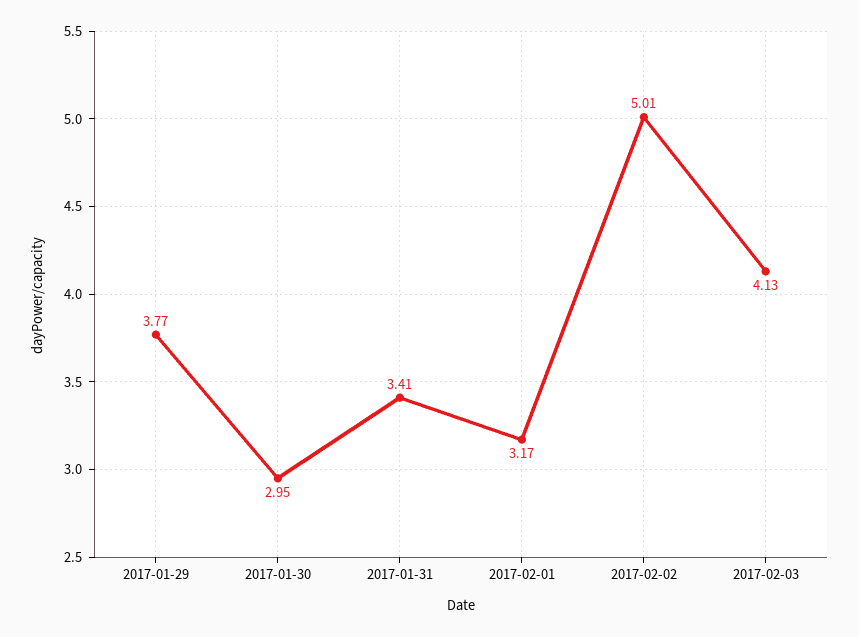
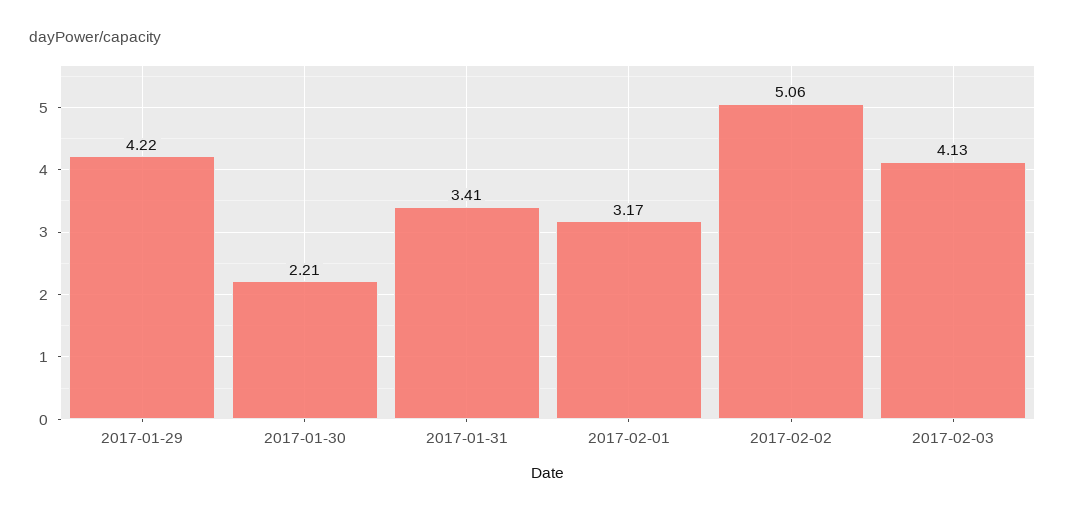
2017-01-29: 3.77 -> 4.22
2017-01-30: 2.95 -> 2.21
2017-02-02: 5.01 -> 5.06

